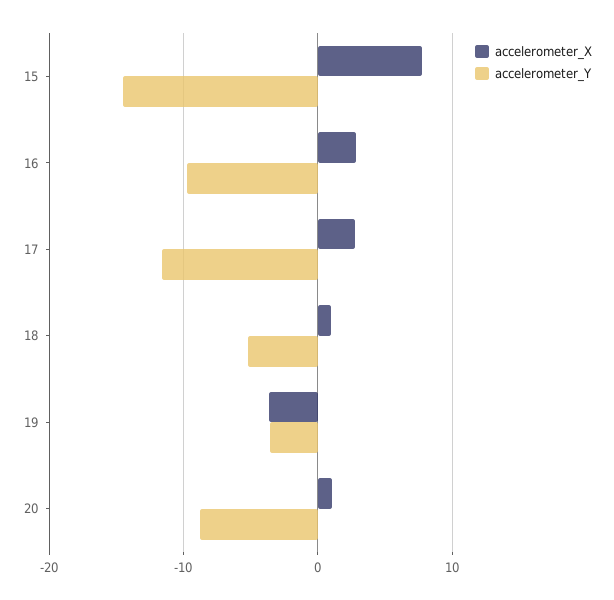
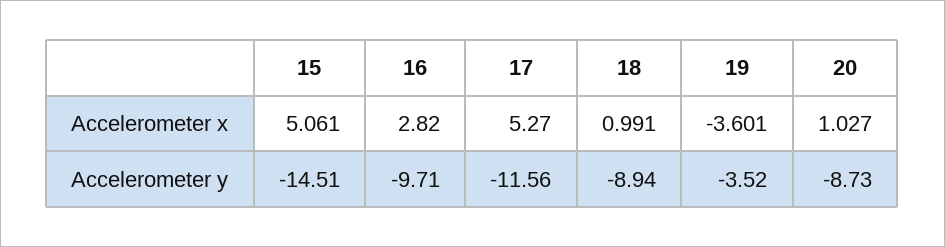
accelerometer_X, 15: 8 -> 5.061
accelerometer_X, 17: 3 -> 5.27
accelerometer_Y, 18: -5 -> -8.94

